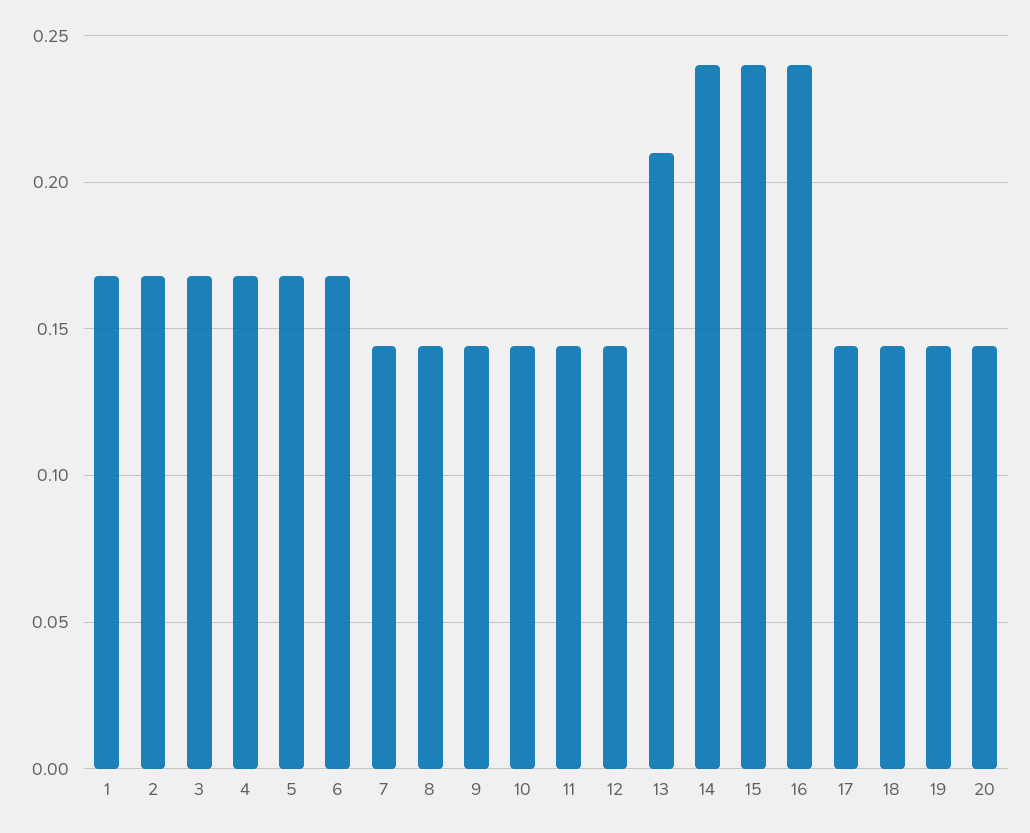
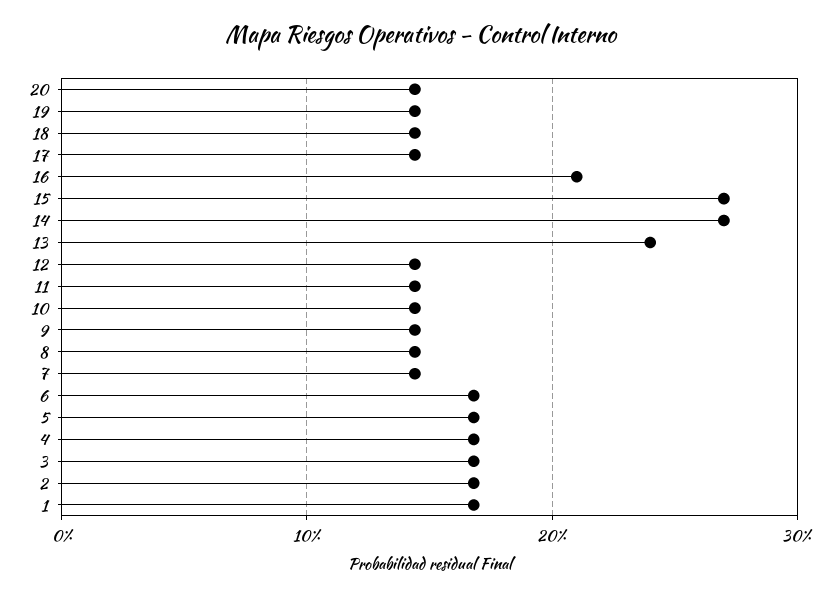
13: 0.21 -> 0.24
14: 0.24 -> 0.27
15: 0.24 -> 0.27
16: 0.24 -> 0.21

